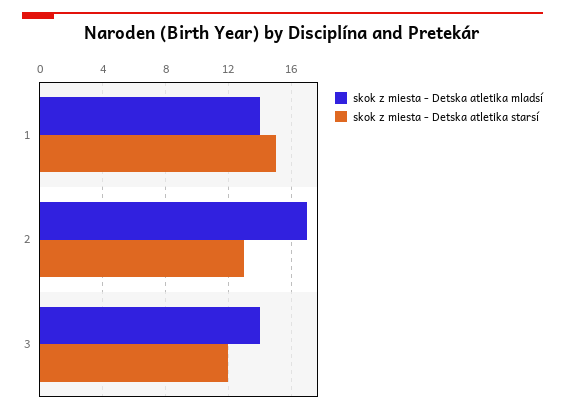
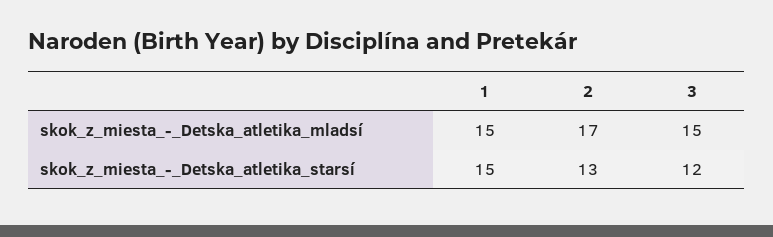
skok z miesta - Detska atletika mladsí, 1: 14 -> 15
skok z miesta - Detska atletika mladsí, 3: 14 -> 15

